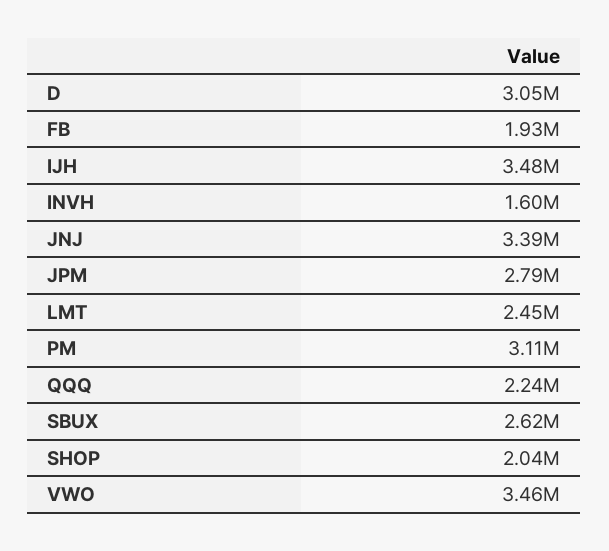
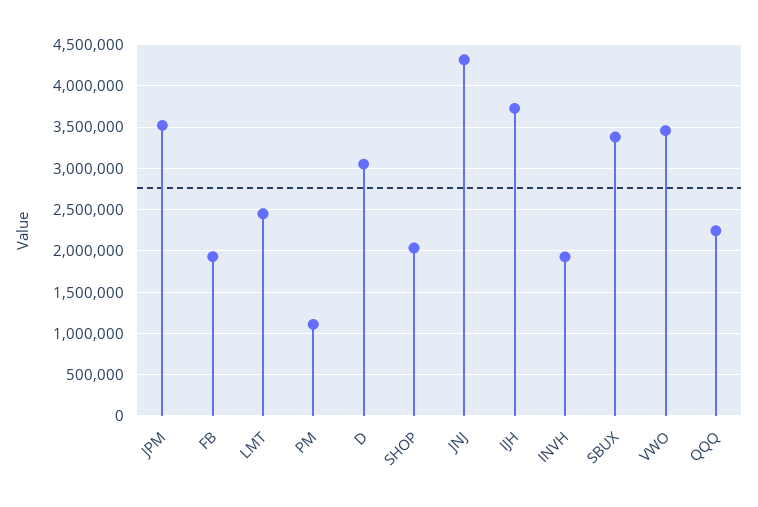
IJH: 3480000 -> 3700000
INVH: 1600000 -> 1900000
JNJ: 3390000 -> 4300000
JPM: 2790000 -> 3500000
PM: 3110000 -> 1100000
SBUX: 2620000 -> 3400000

